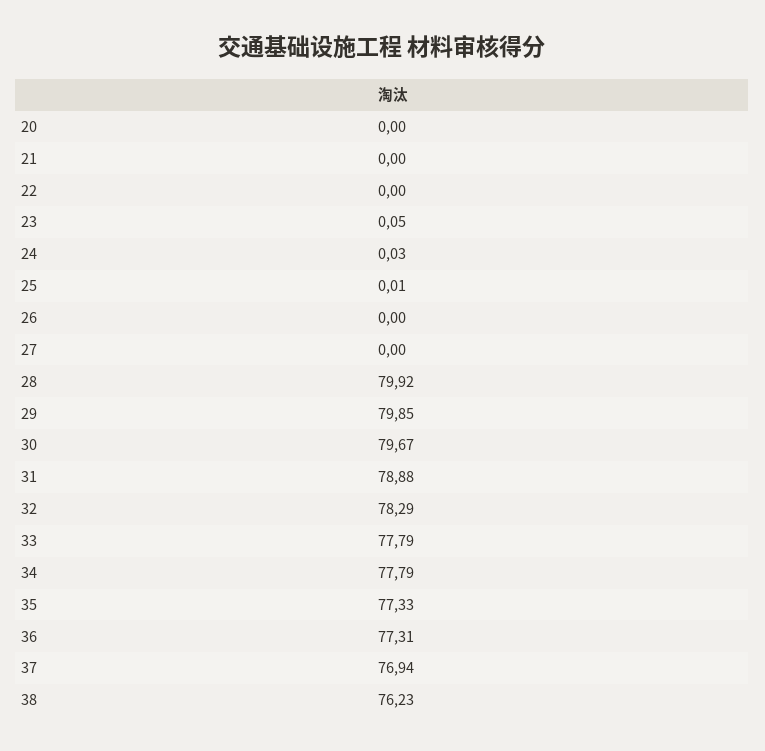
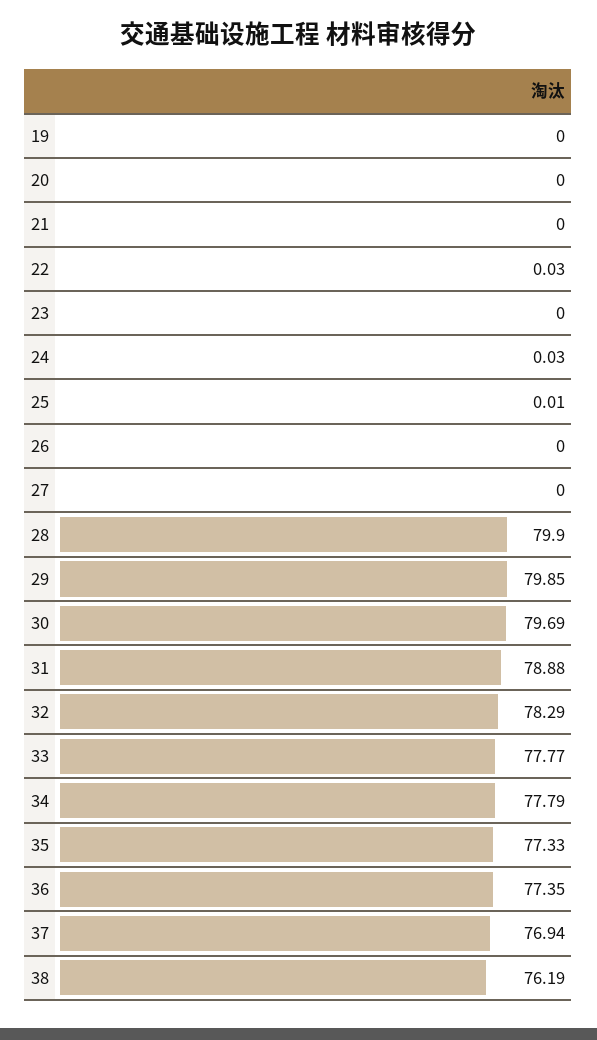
22: 0 -> 0.03
23: 0.05 -> 0
28: 79.92 -> 79.9
30: 79.67 -> 79.69
33: 77.79 -> 77.77
36: 77.31 -> 77.35
38: 76.23 -> 76.19
19: none -> 0

